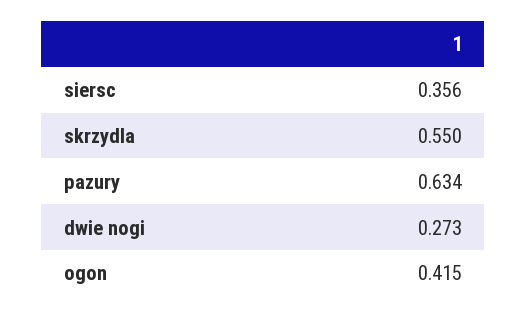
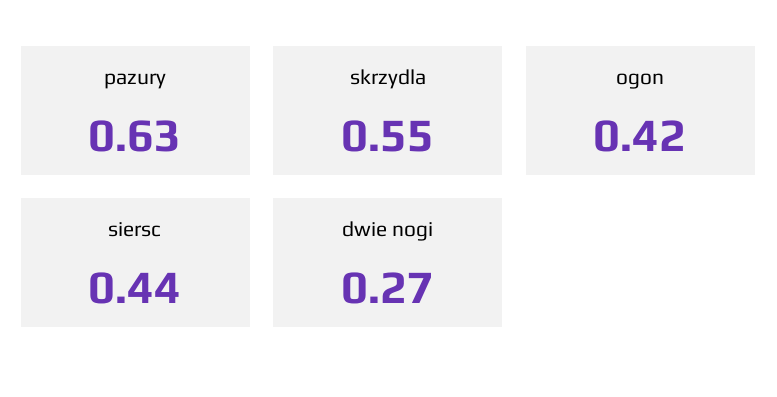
siersc: 0.356 -> 0.44

